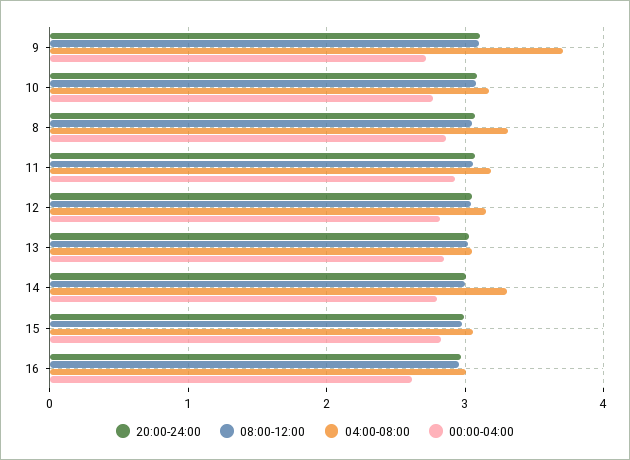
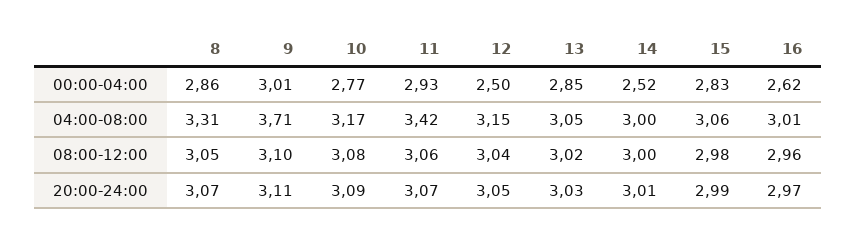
00:00-04:00, 9: 2.7 -> 3.01
04:00-08:00, 11: 3.2 -> 3.42
00:00-04:00, 12: 2.8 -> 2.5
04:00-08:00, 14: 3.3 -> 3
00:00-04:00, 14: 2.8 -> 2.52

